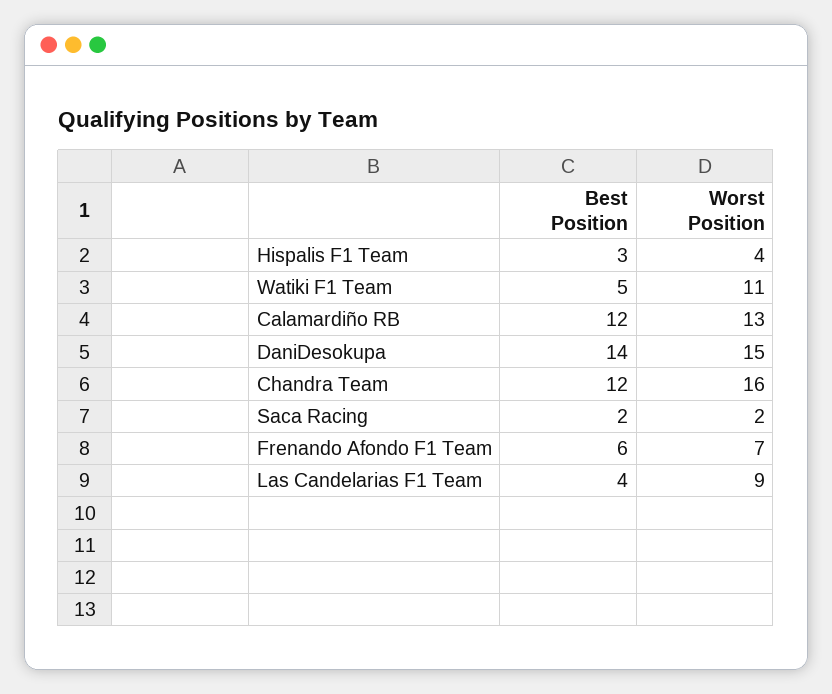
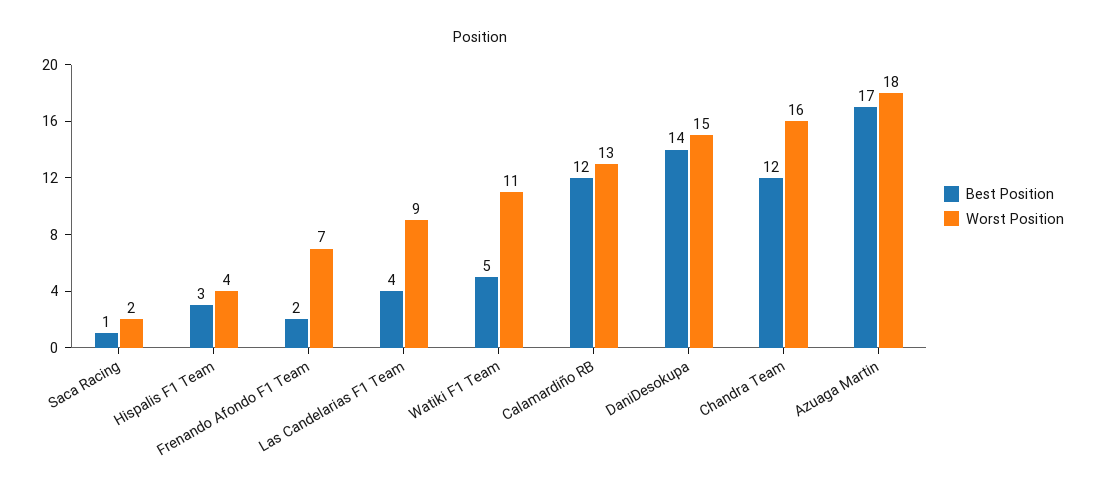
Best Position, Saca Racing: 2 -> 1
Best Position, Frenando Afondo F1 Team: 6 -> 2
Best Position, Azuaga Martin: none -> 17
Worst Position, Azuaga Martin: none -> 18

